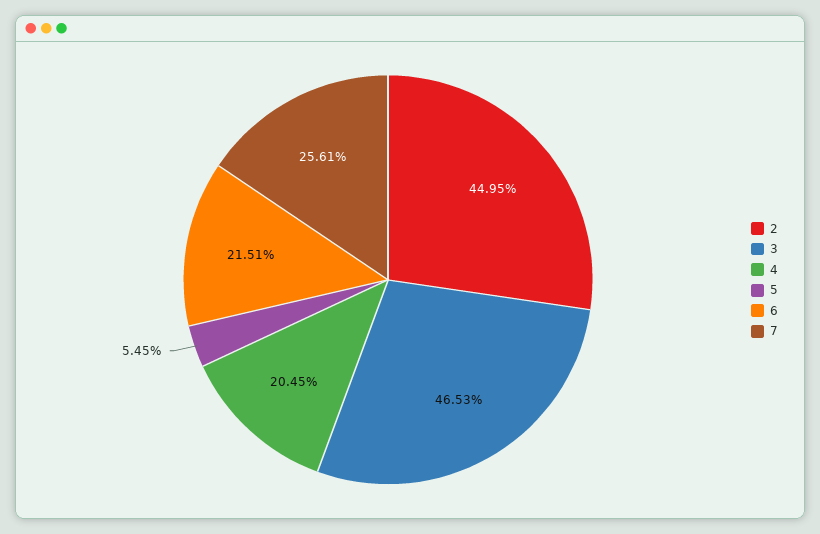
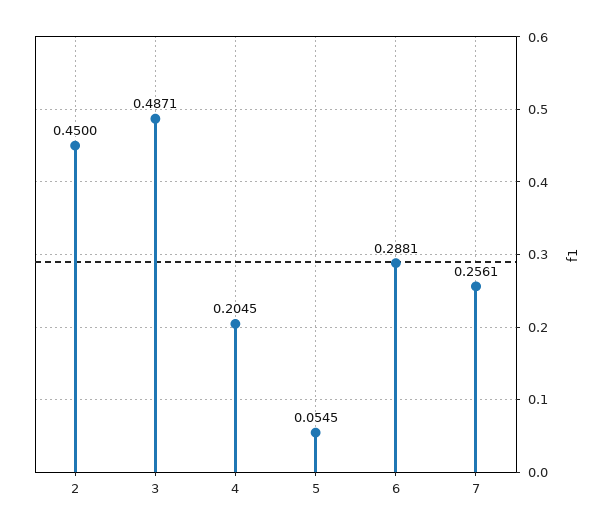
2: 0.4495 -> 0.45
3: 0.4653 -> 0.4871
6: 0.2151 -> 0.2881

